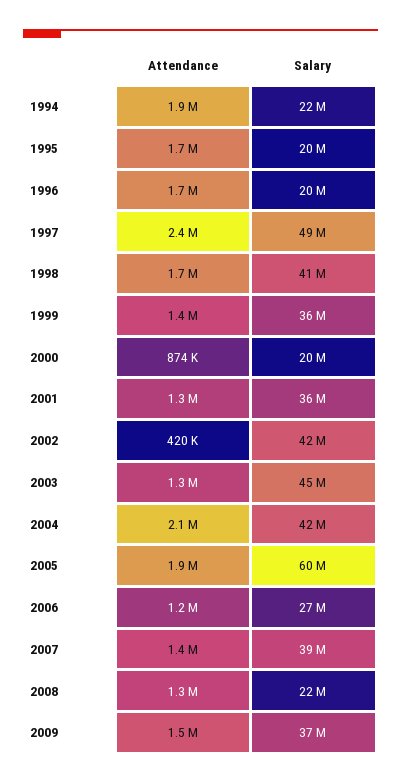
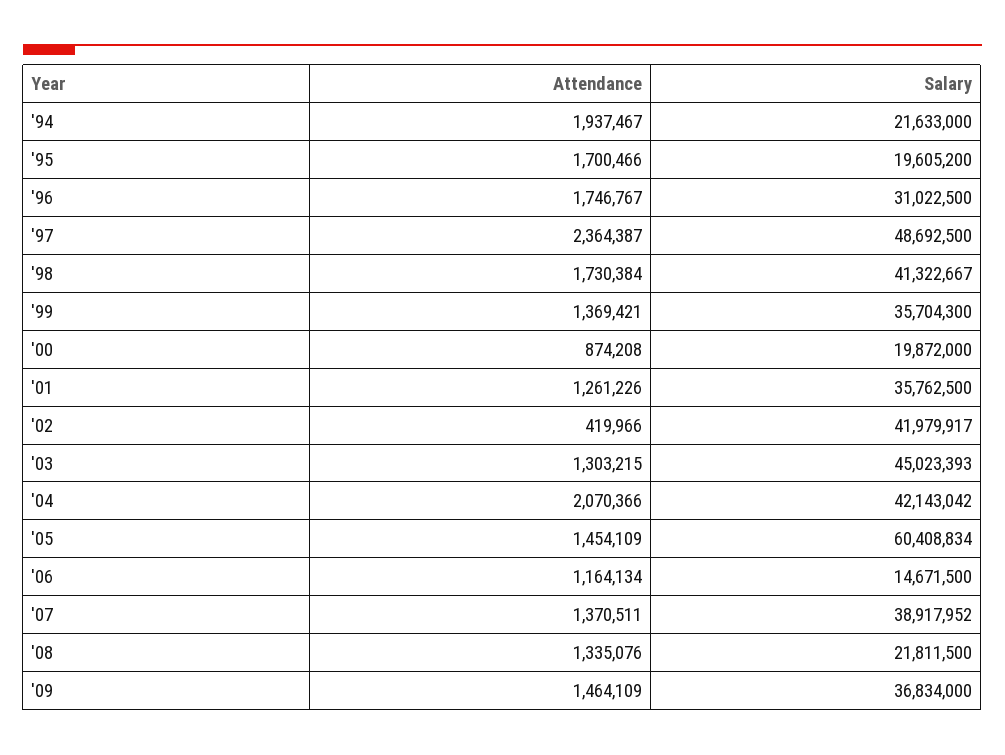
Salary, 1996: 20000000 -> 31022500
Attendance, 2005: 1900000 -> 1454109
Salary, 2006: 27000000 -> 14671500

